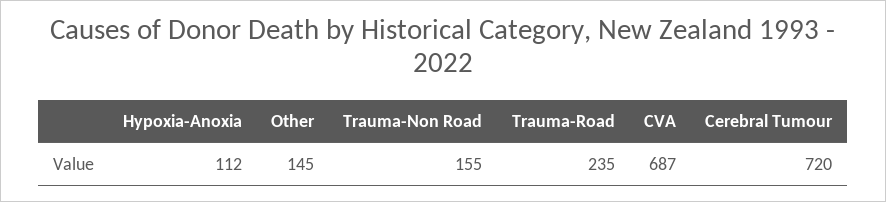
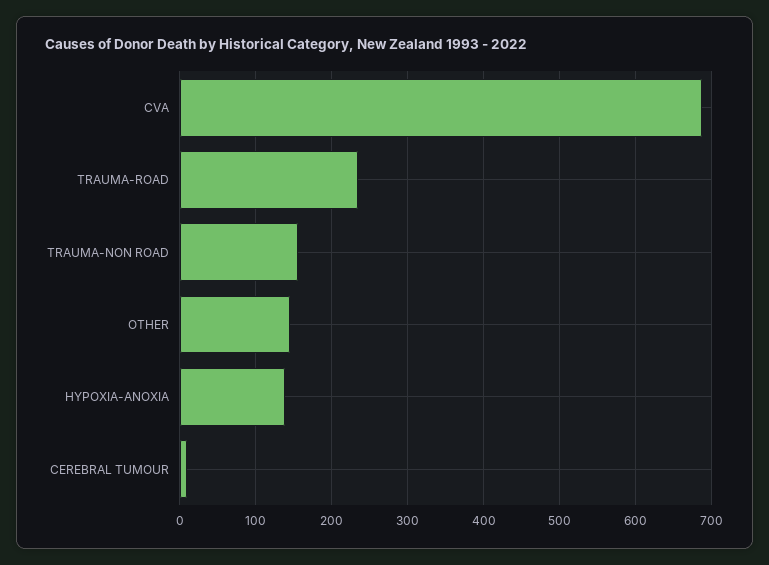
Hypoxia-Anoxia: 112 -> 140
Cerebral Tumour: 720 -> 10

